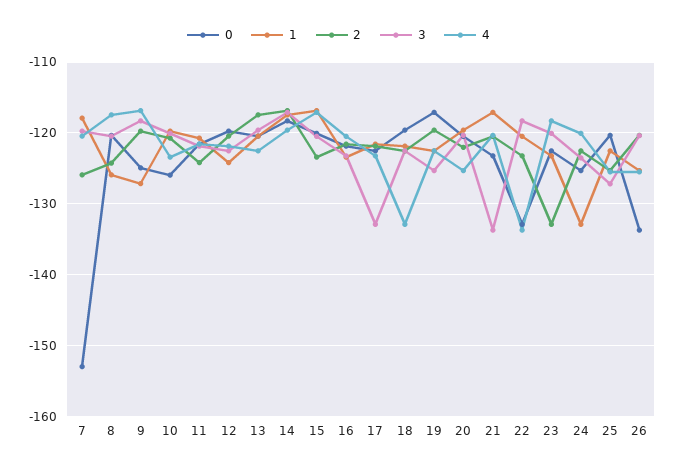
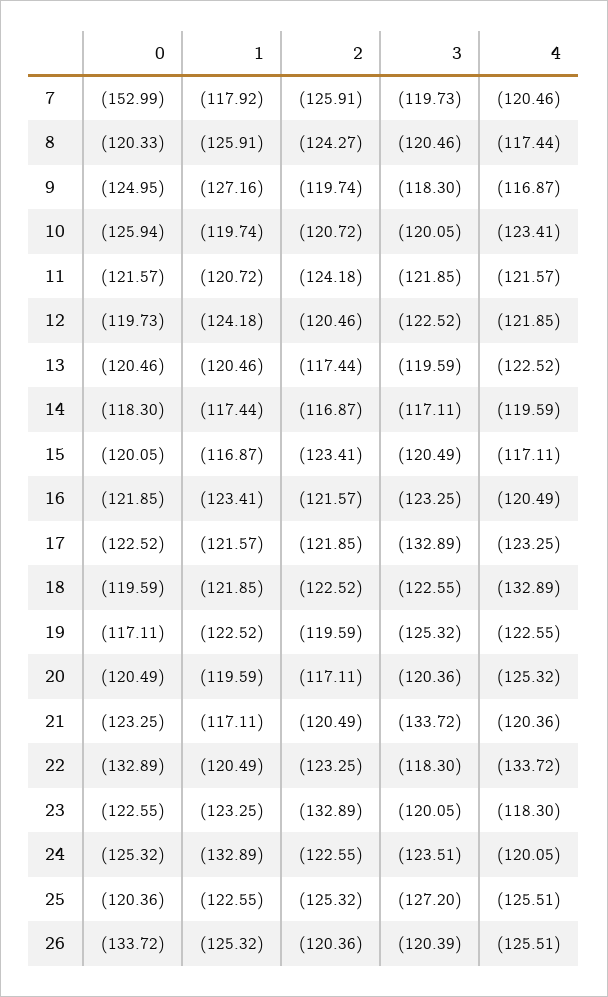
2, 20: -122 -> -117.11

